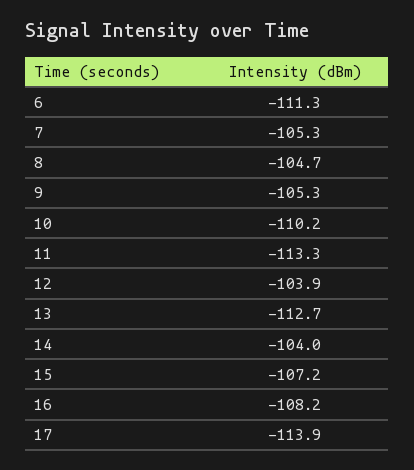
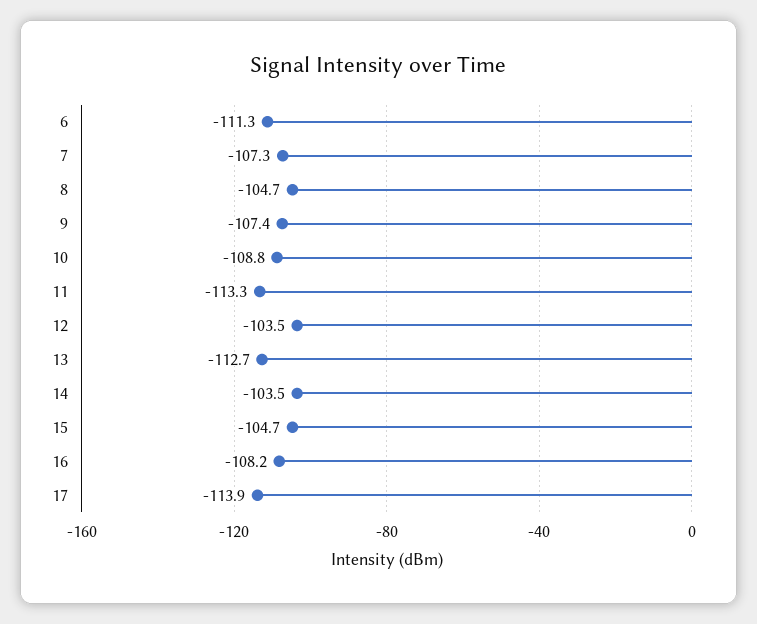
7: -105.3 -> -107.3
9: -105.3 -> -107.4
10: -110.2 -> -108.8
12: -103.9 -> -103.5
14: -104 -> -103.5
15: -107.2 -> -104.7

